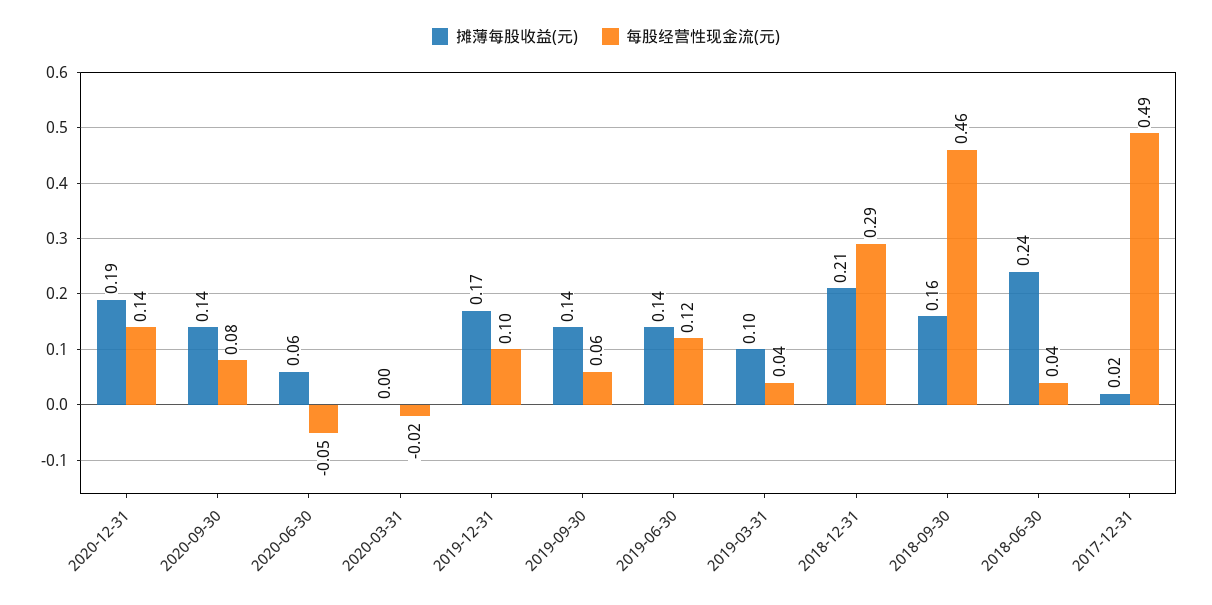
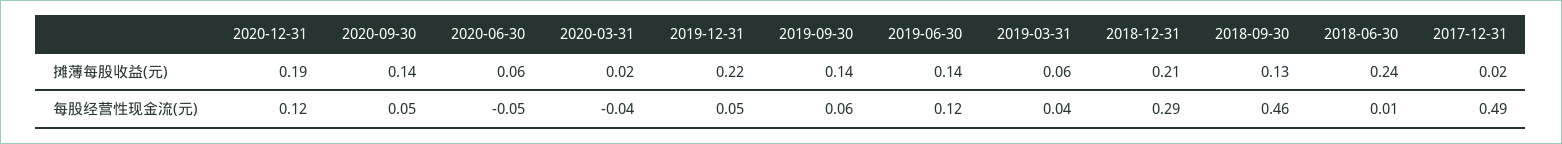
每股经营性现金流(元), 2020-12-31: 0.14 -> 0.12
每股经营性现金流(元), 2020-09-30: 0.08 -> 0.05
摊薄每股收益(元), 2020-03-31: 0 -> 0.02
每股经营性现金流(元), 2020-03-31: -0.02 -> -0.04
摊薄每股收益(元), 2019-12-31: 0.17 -> 0.22
每股经营性现金流(元), 2019-12-31: 0.1 -> 0.05
摊薄每股收益(元), 2019-03-31: 0.1 -> 0.06
摊薄每股收益(元), 2018-09-30: 0.16 -> 0.13
每股经营性现金流(元), 2018-06-30: 0.04 -> 0.01

